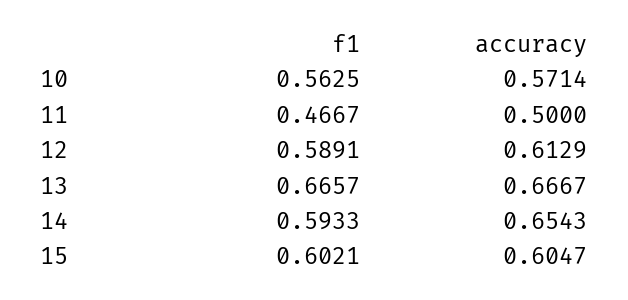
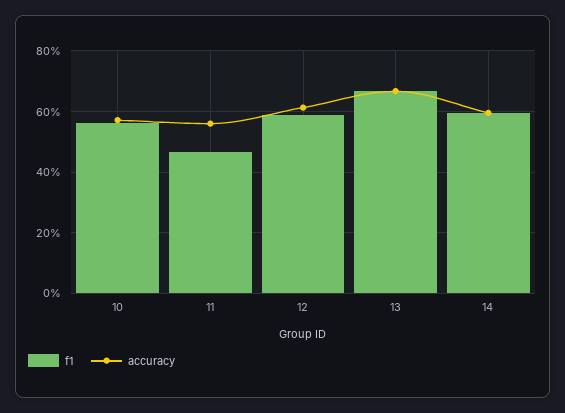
accuracy, 11: 0.5 -> 0.56
accuracy, 14: 0.6543 -> 0.6
f1, 15: 0.6021 -> none
accuracy, 15: 0.6047 -> none

